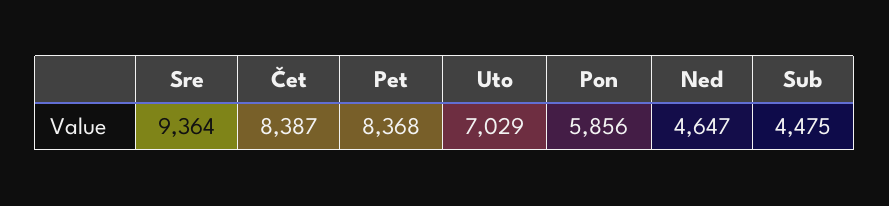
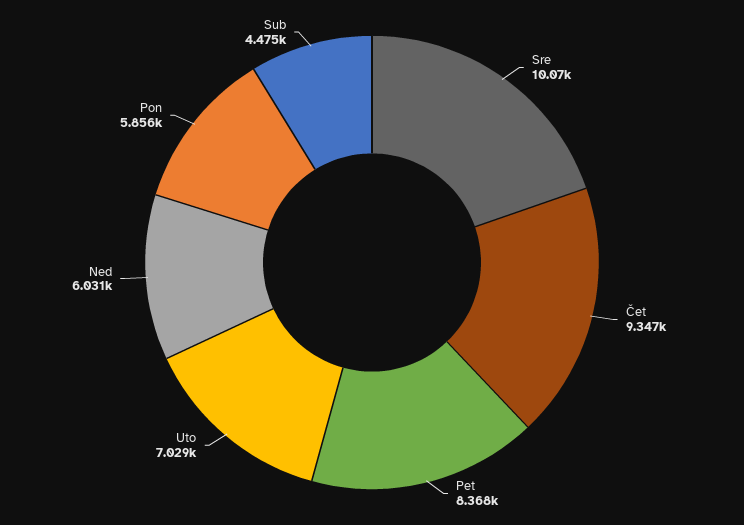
Sre: 9364 -> 10070
Čet: 8387 -> 9347
Ned: 4647 -> 6031

